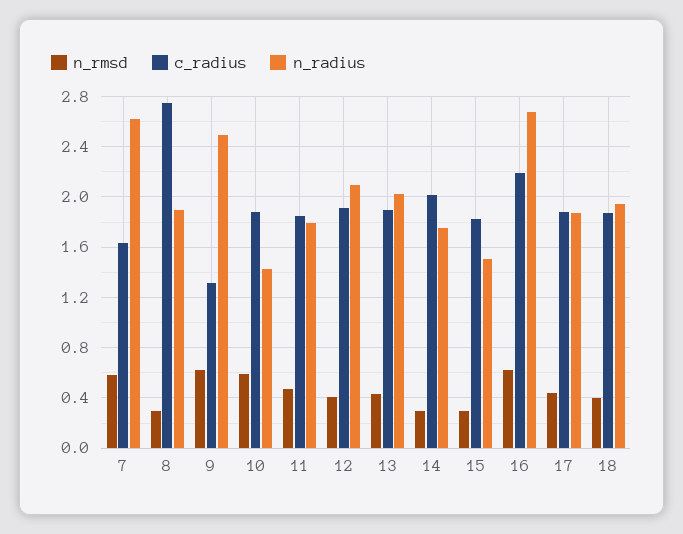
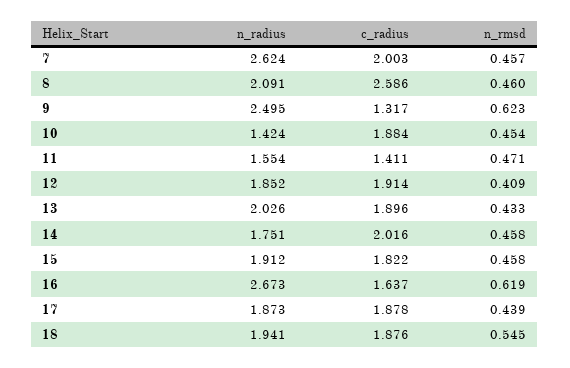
n_rmsd, 7: 0.6 -> 0.457
c_radius, 7: 1.65 -> 2.003
n_rmsd, 8: 0.3 -> 0.46
c_radius, 8: 2.75 -> 2.586
n_radius, 8: 1.9 -> 2.091
n_rmsd, 10: 0.6 -> 0.454
c_radius, 11: 1.85 -> 1.411
n_radius, 11: 1.8 -> 1.554
n_radius, 12: 2.1 -> 1.852
n_rmsd, 14: 0.3 -> 0.458
n_rmsd, 15: 0.3 -> 0.458
n_radius, 15: 1.5 -> 1.912
c_radius, 16: 2.2 -> 1.637
n_rmsd, 18: 0.4 -> 0.545

